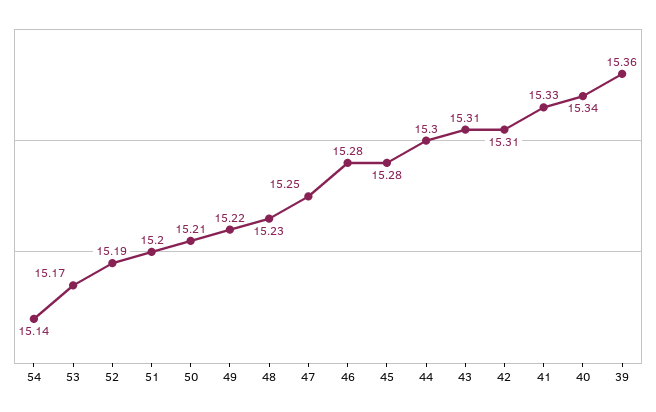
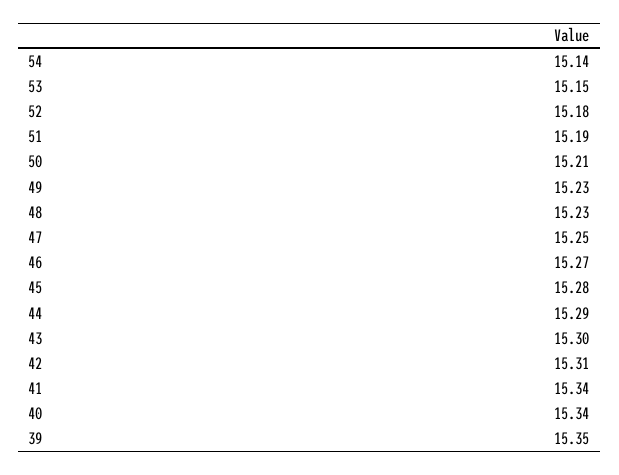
53: 15.17 -> 15.15
52: 15.19 -> 15.18
51: 15.2 -> 15.19
49: 15.22 -> 15.23
46: 15.28 -> 15.27
44: 15.3 -> 15.29
43: 15.31 -> 15.3
41: 15.33 -> 15.34
39: 15.36 -> 15.35

